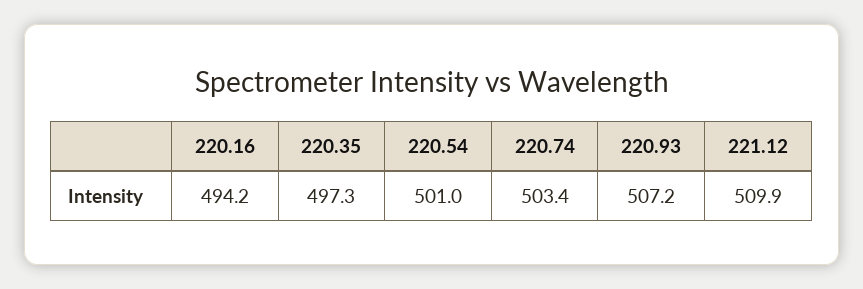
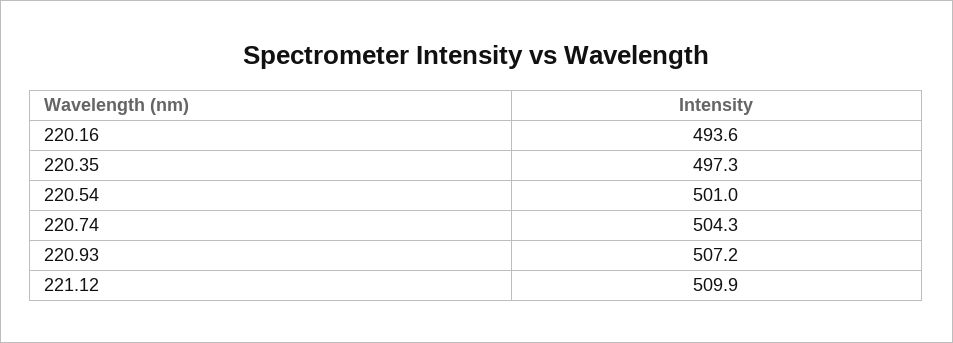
220.16: 494.2 -> 493.6
220.74: 503.4 -> 504.3

